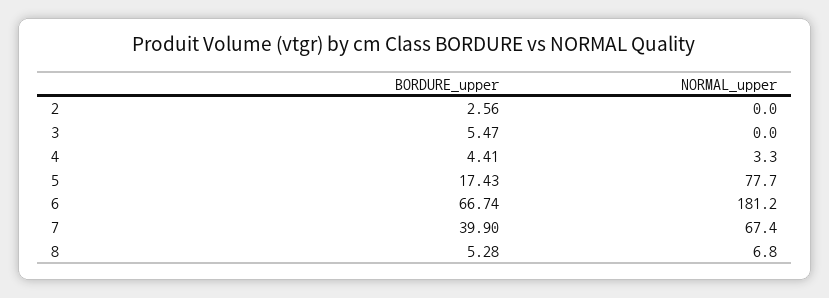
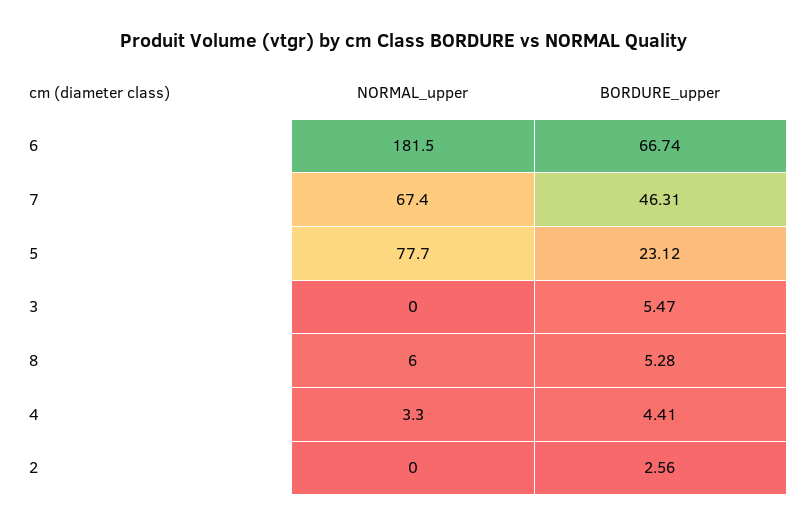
BORDURE_upper, 5: 17.43 -> 23.12
NORMAL_upper, 6: 181.2 -> 181.5
BORDURE_upper, 7: 39.9 -> 46.31
NORMAL_upper, 8: 6.8 -> 6

